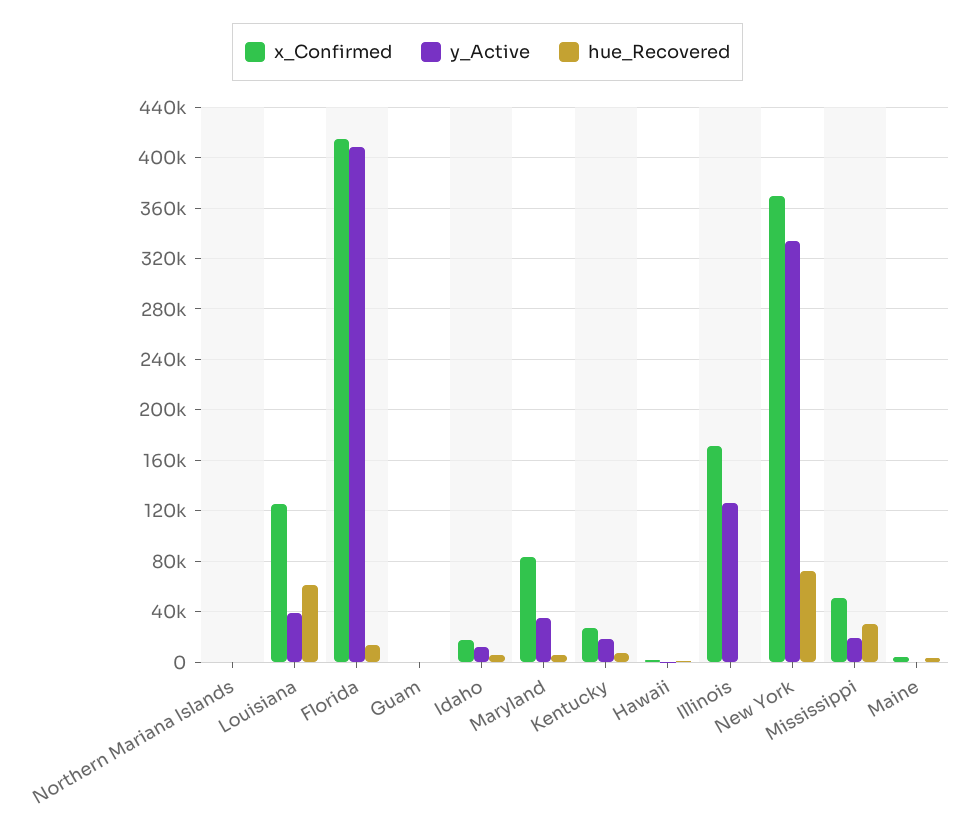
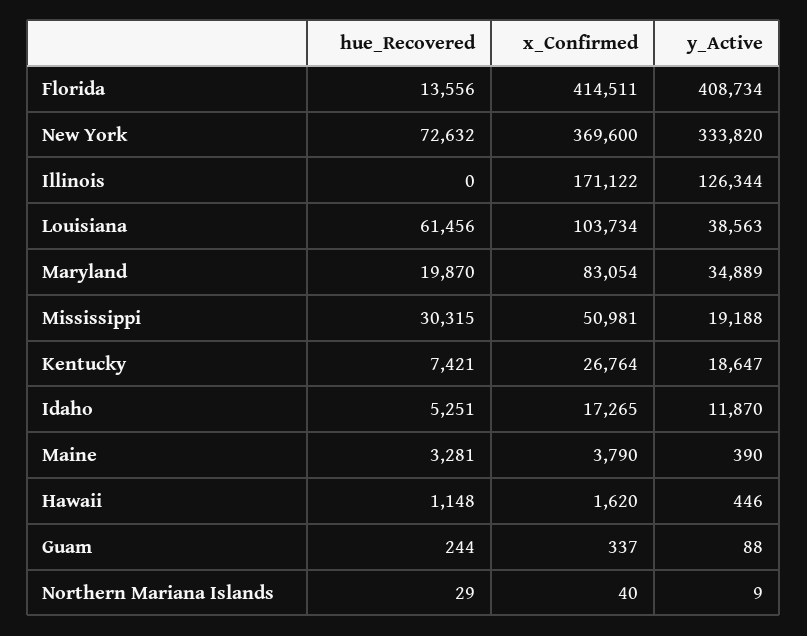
x_Confirmed, Louisiana: 125000 -> 103734
hue_Recovered, Maryland: 5000 -> 19870

